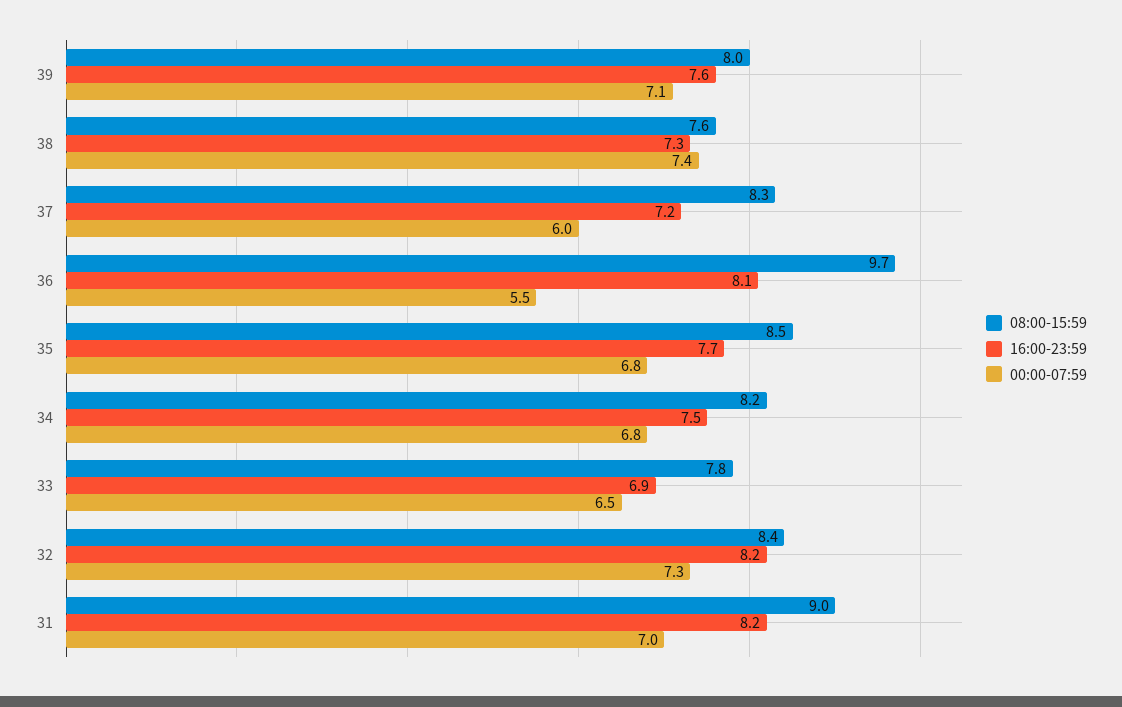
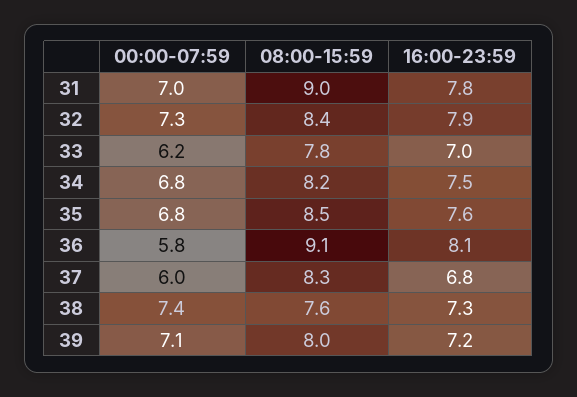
16:00-23:59, 39: 7.6 -> 7.2
16:00-23:59, 37: 7.2 -> 6.8
08:00-15:59, 36: 9.7 -> 9.1
00:00-07:59, 36: 5.5 -> 5.8
16:00-23:59, 35: 7.7 -> 7.6
16:00-23:59, 33: 6.9 -> 7
00:00-07:59, 33: 6.5 -> 6.2
16:00-23:59, 32: 8.2 -> 7.9
16:00-23:59, 31: 8.2 -> 7.8

